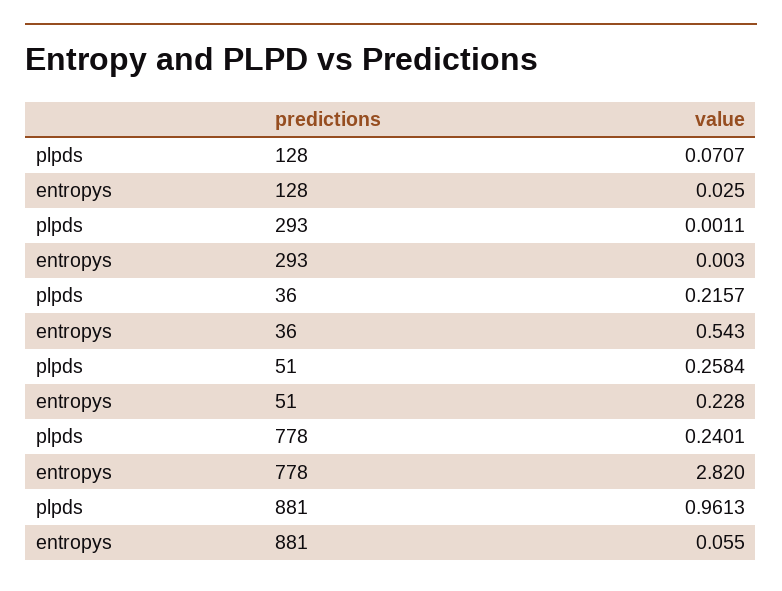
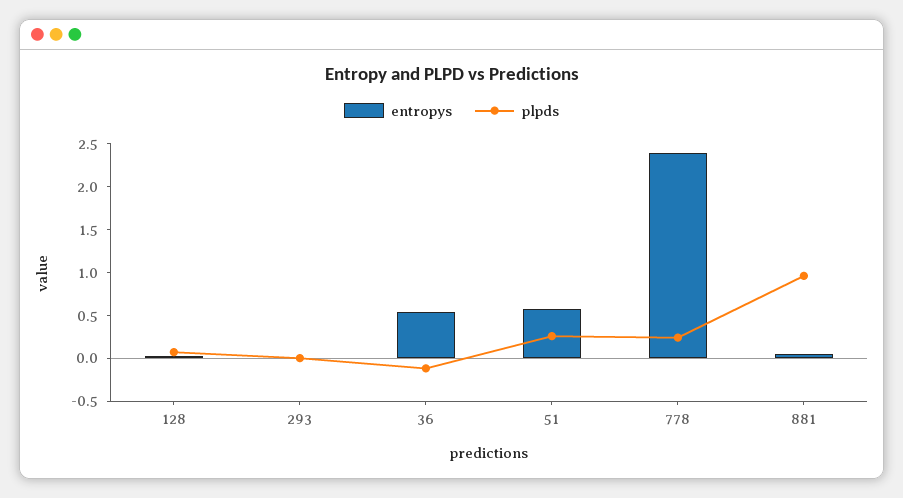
plpds, 36: 0.2157 -> -0.1
entropys, 51: 0.228 -> 0.6
entropys, 778: 2.82 -> 2.4

